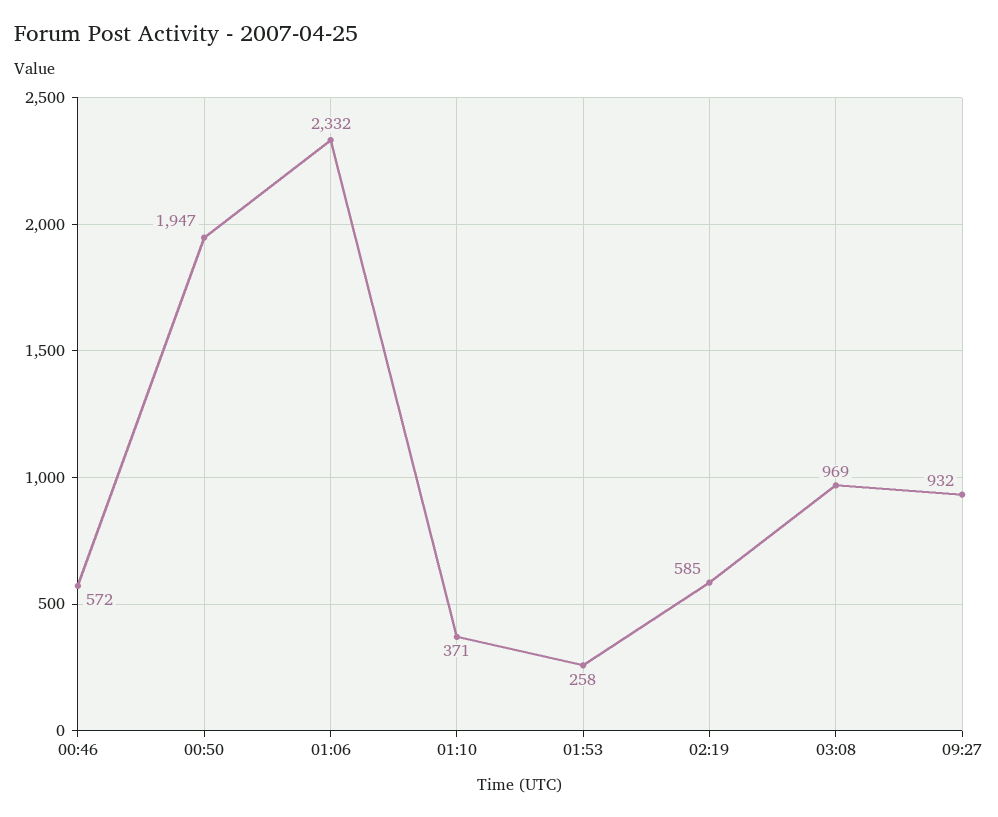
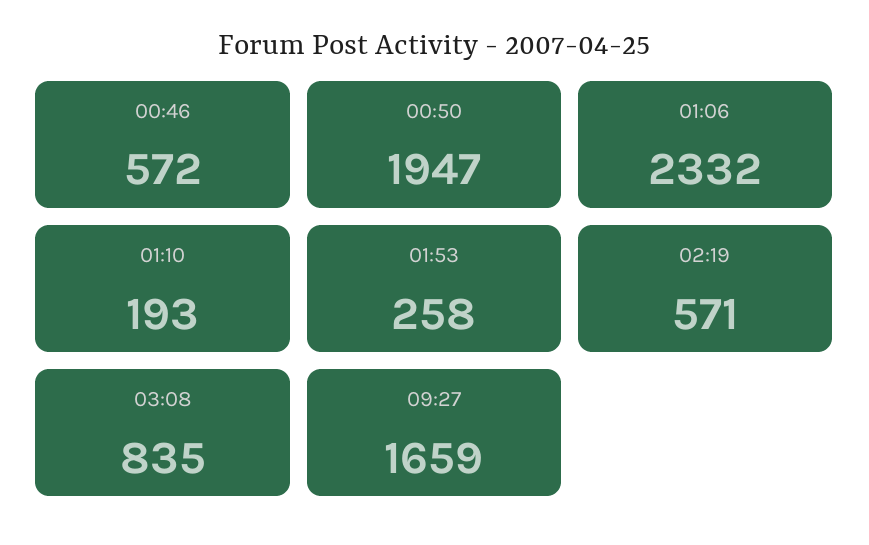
01:10: 371 -> 193
02:19: 585 -> 571
03:08: 969 -> 835
09:27: 932 -> 1659

